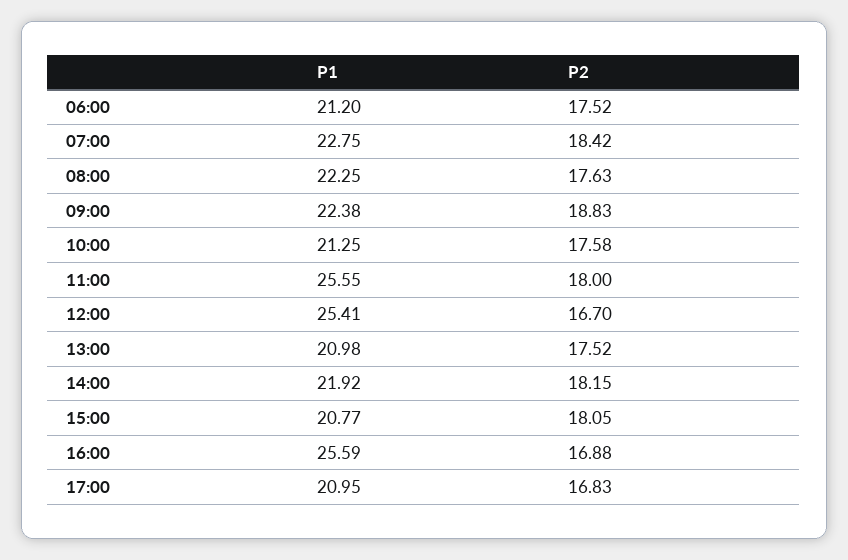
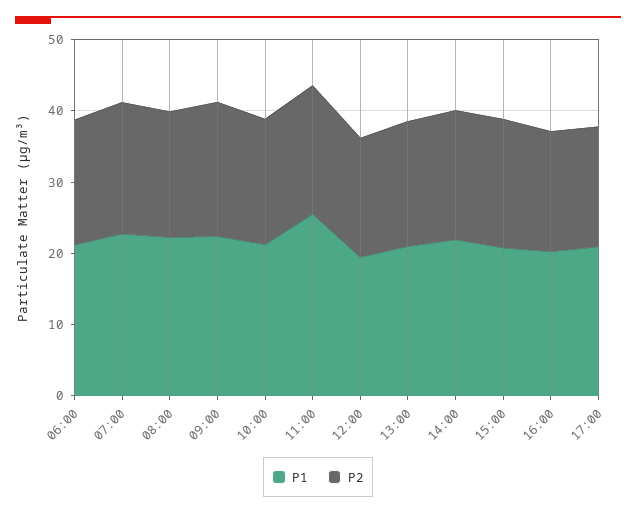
P1, 12:00: 25.41 -> 20
P1, 16:00: 25.59 -> 20

